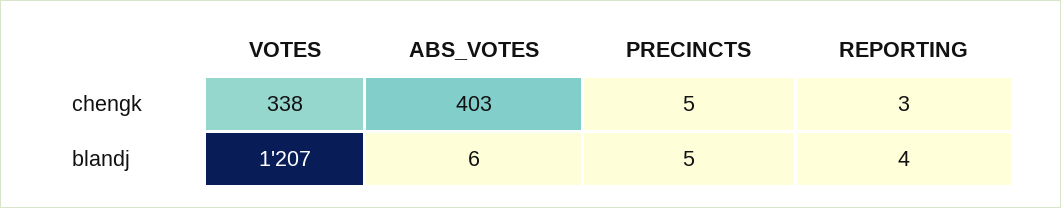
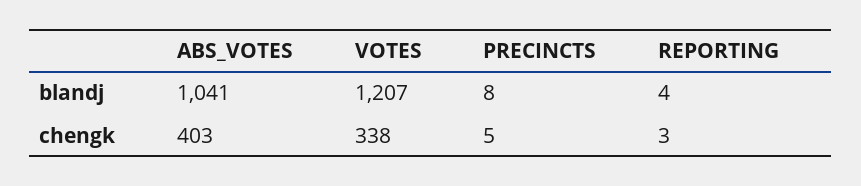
ABS_VOTES, blandj: 6 -> 1041
PRECINCTS, blandj: 5 -> 8

